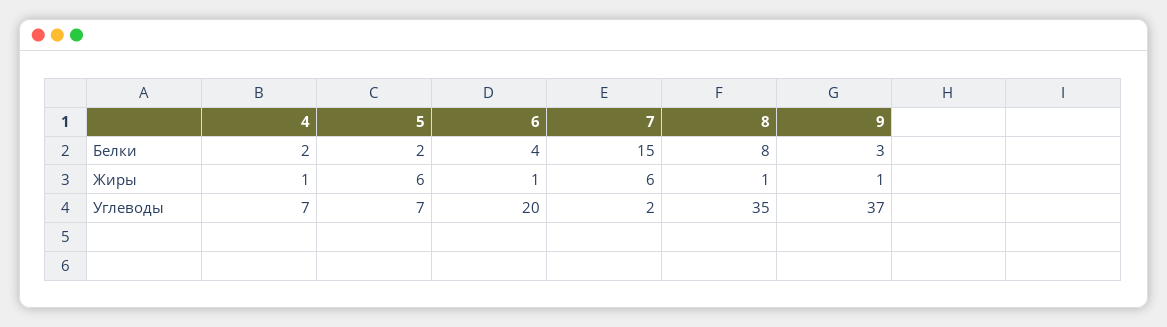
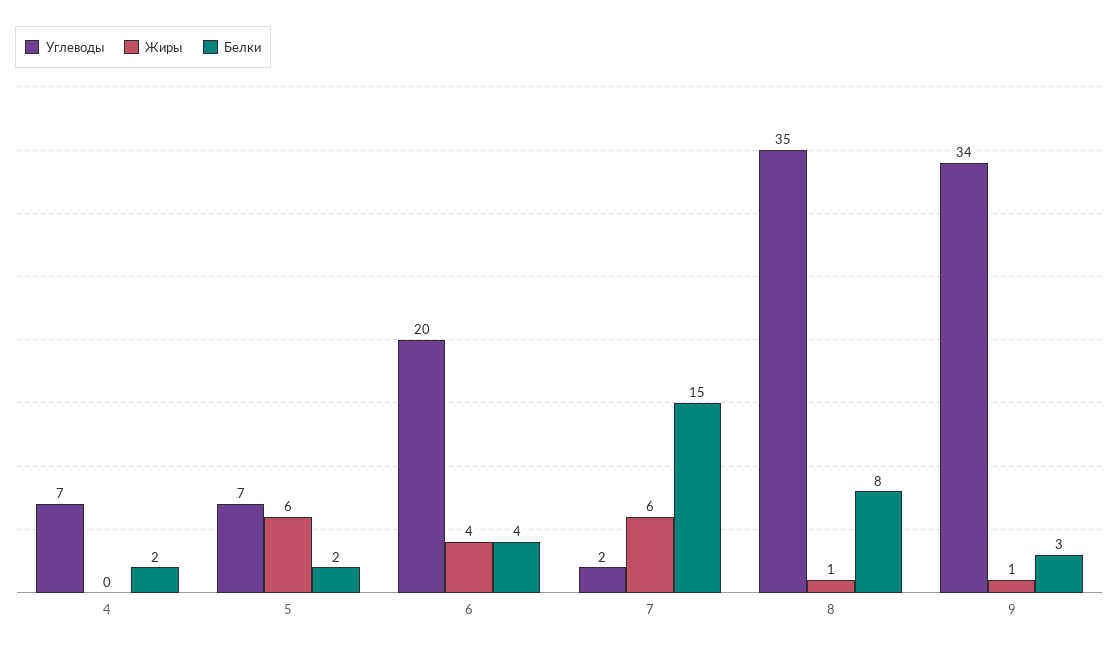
Жиры, 4: 1 -> 0
Жиры, 6: 1 -> 4
Углеводы, 9: 37 -> 34

